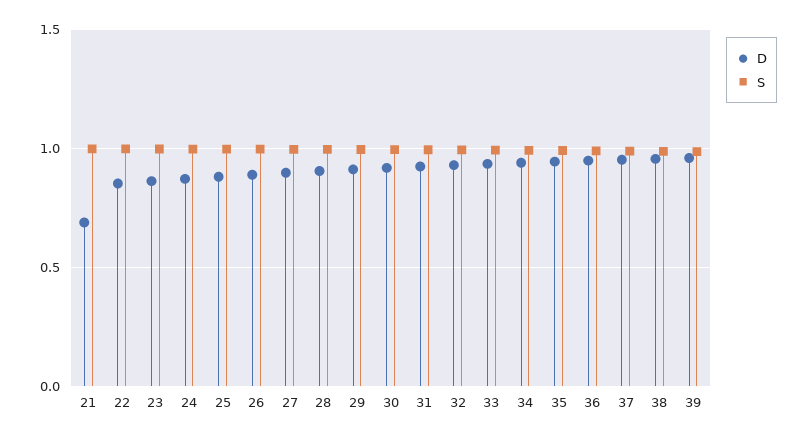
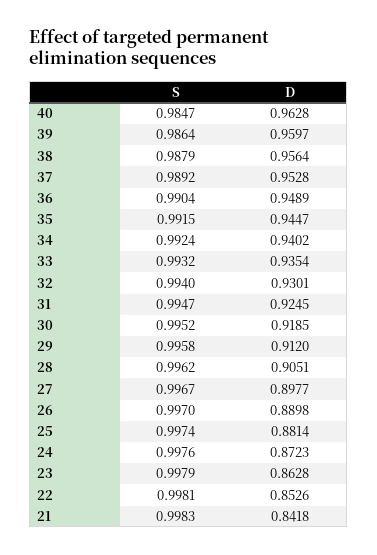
D, 21: 0.7 -> 0.8418
S, 40: none -> 0.9847
D, 40: none -> 0.9628

